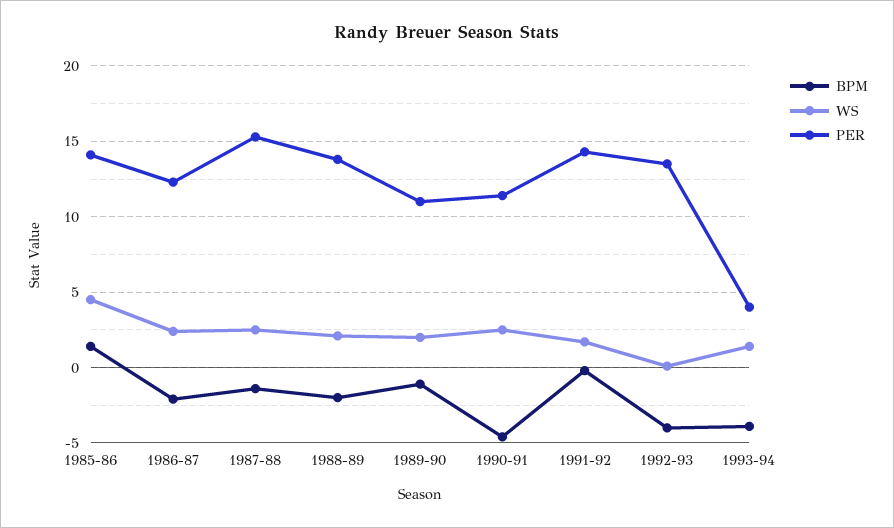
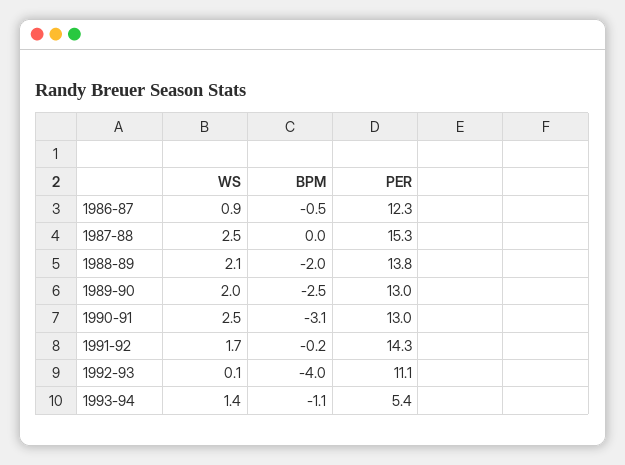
BPM, 1985-86: 1.5 -> none
WS, 1985-86: 4.5 -> none
PER, 1985-86: 14 -> none
BPM, 1986-87: -2 -> -0.5
WS, 1986-87: 2.5 -> 0.9
BPM, 1987-88: -1.5 -> 0
BPM, 1989-90: -1 -> -2.5
PER, 1989-90: 11 -> 13
BPM, 1990-91: -4.5 -> -3.1
PER, 1990-91: 11.5 -> 13
PER, 1992-93: 13.5 -> 11.1
BPM, 1993-94: -4 -> -1.1
PER, 1993-94: 4 -> 5.4

